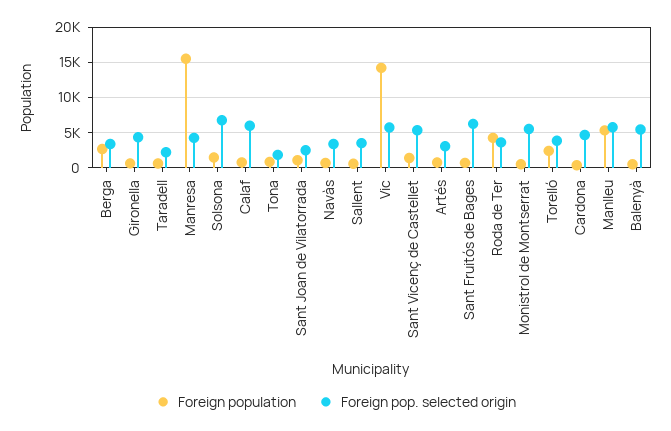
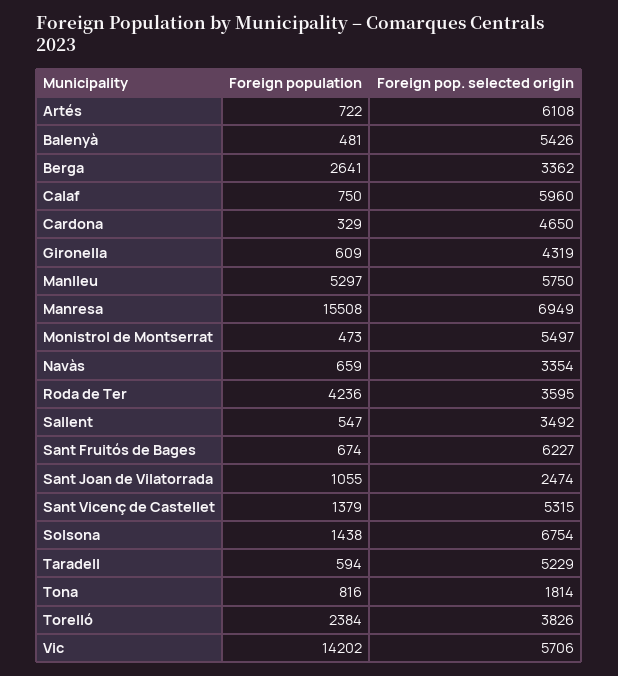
Foreign pop. selected origin, Taradell: 2000 -> 5229
Foreign pop. selected origin, Manresa: 4000 -> 6949
Foreign pop. selected origin, Artés: 3000 -> 6108

